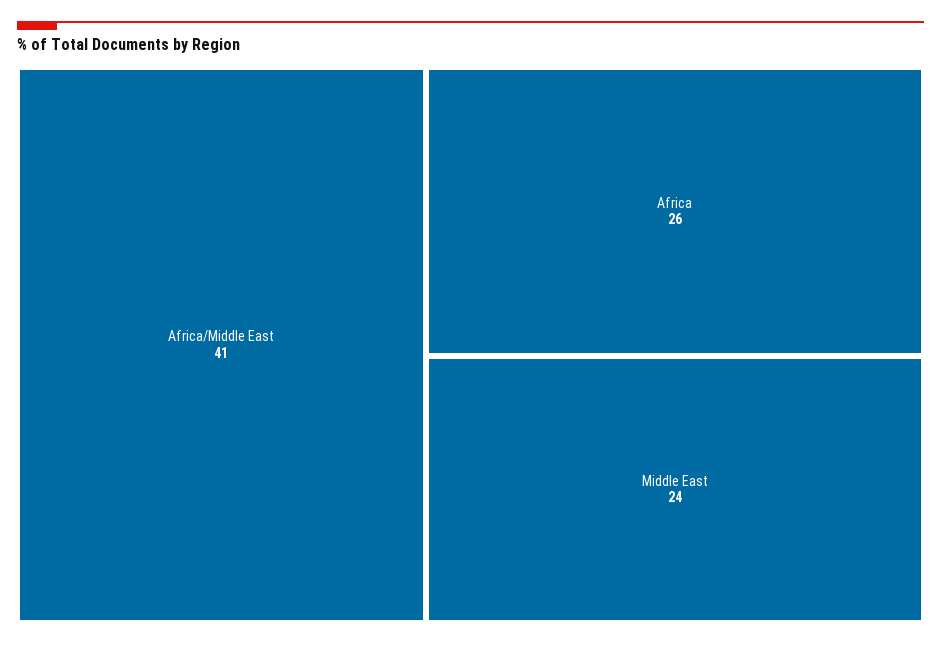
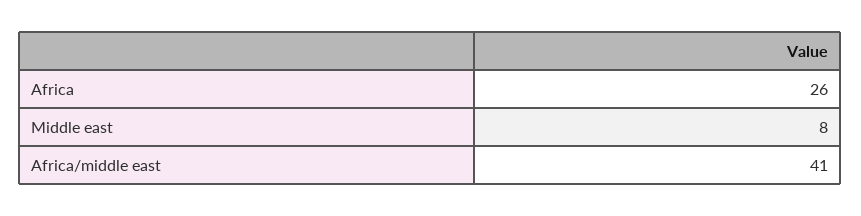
Middle East: 24 -> 8

